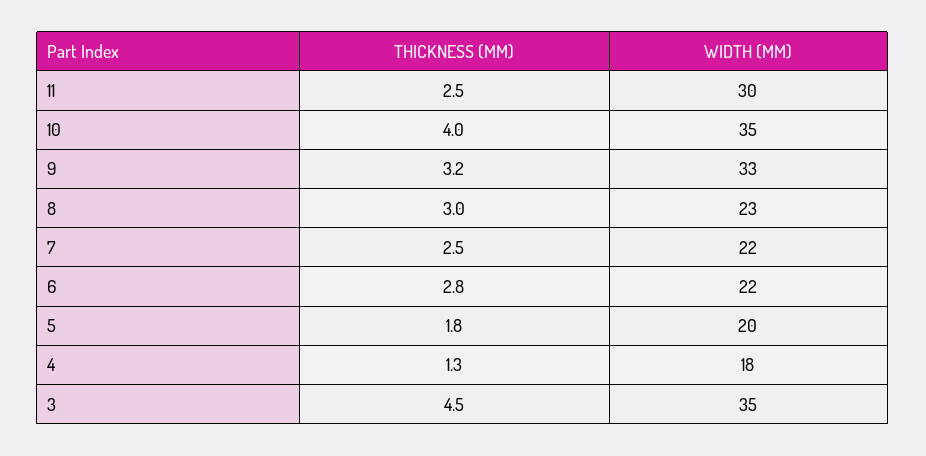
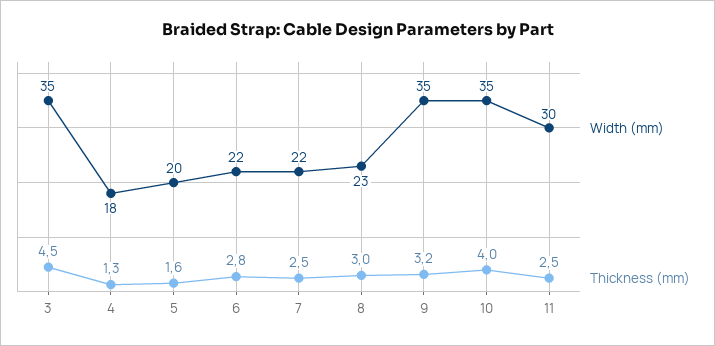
WIDTH (MM), 9: 33 -> 35
THICKNESS (MM), 5: 1.8 -> 1.6

